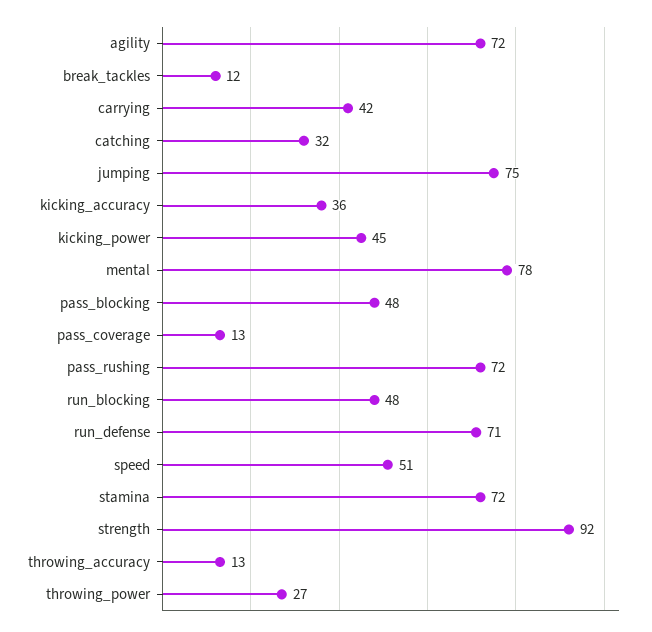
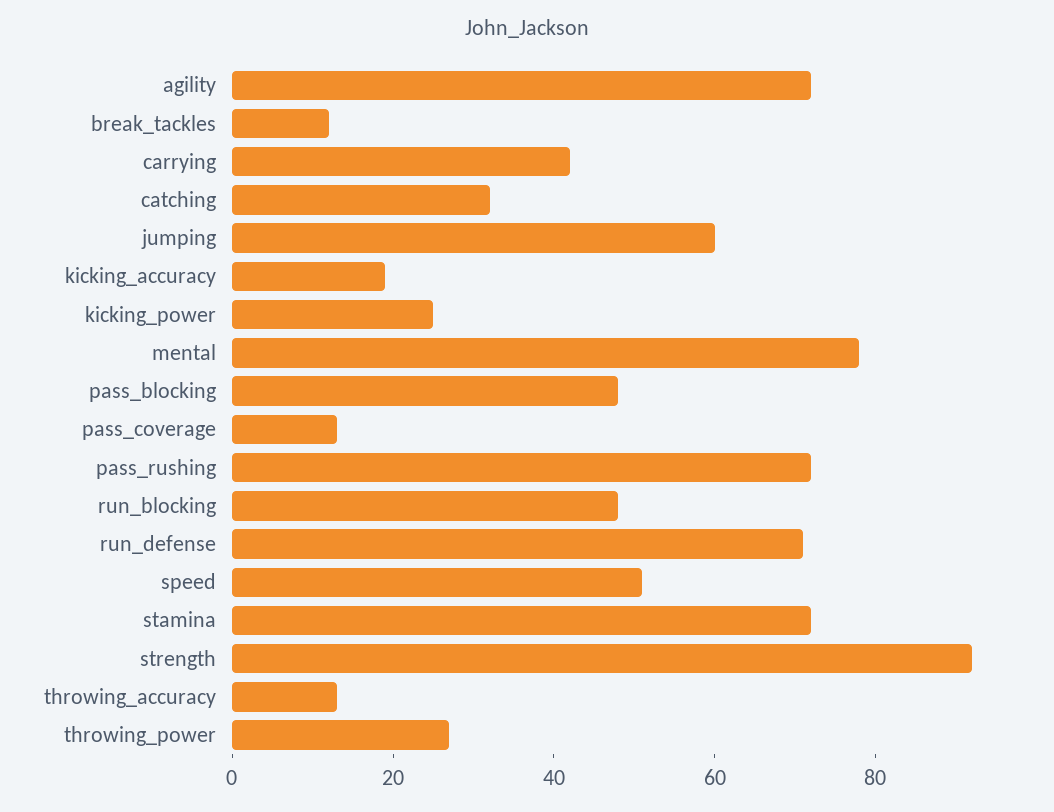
jumping: 75 -> 60
kicking_accuracy: 36 -> 20
kicking_power: 45 -> 25

